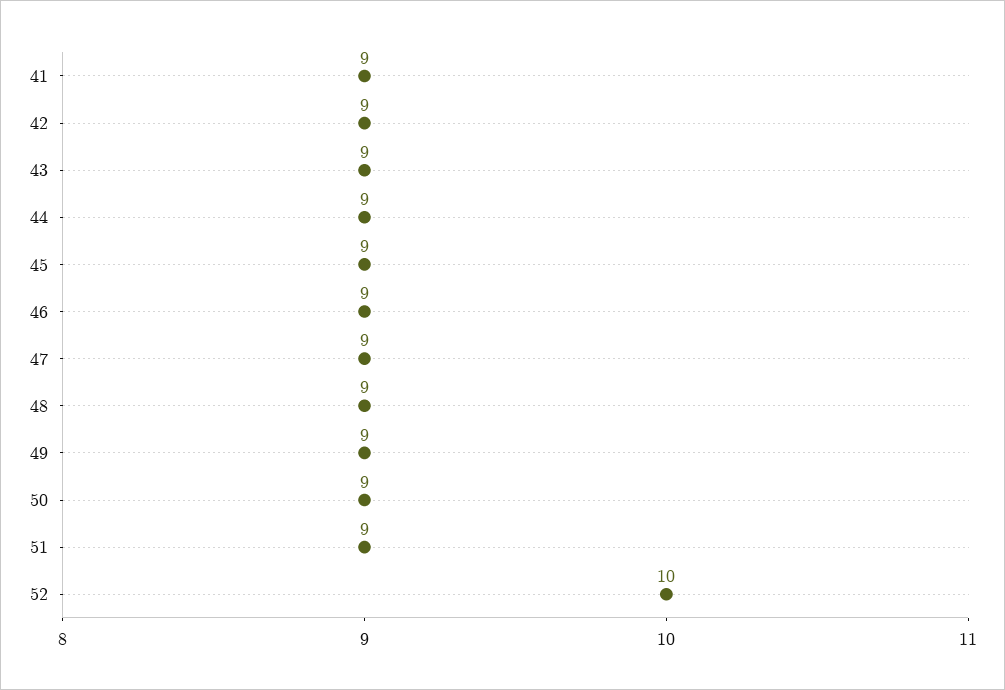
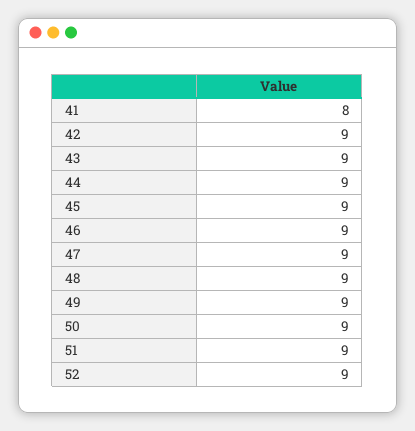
41: 9 -> 8
52: 10 -> 9

